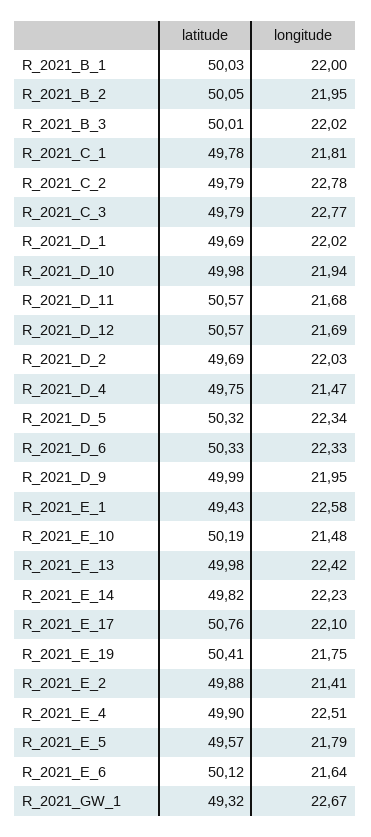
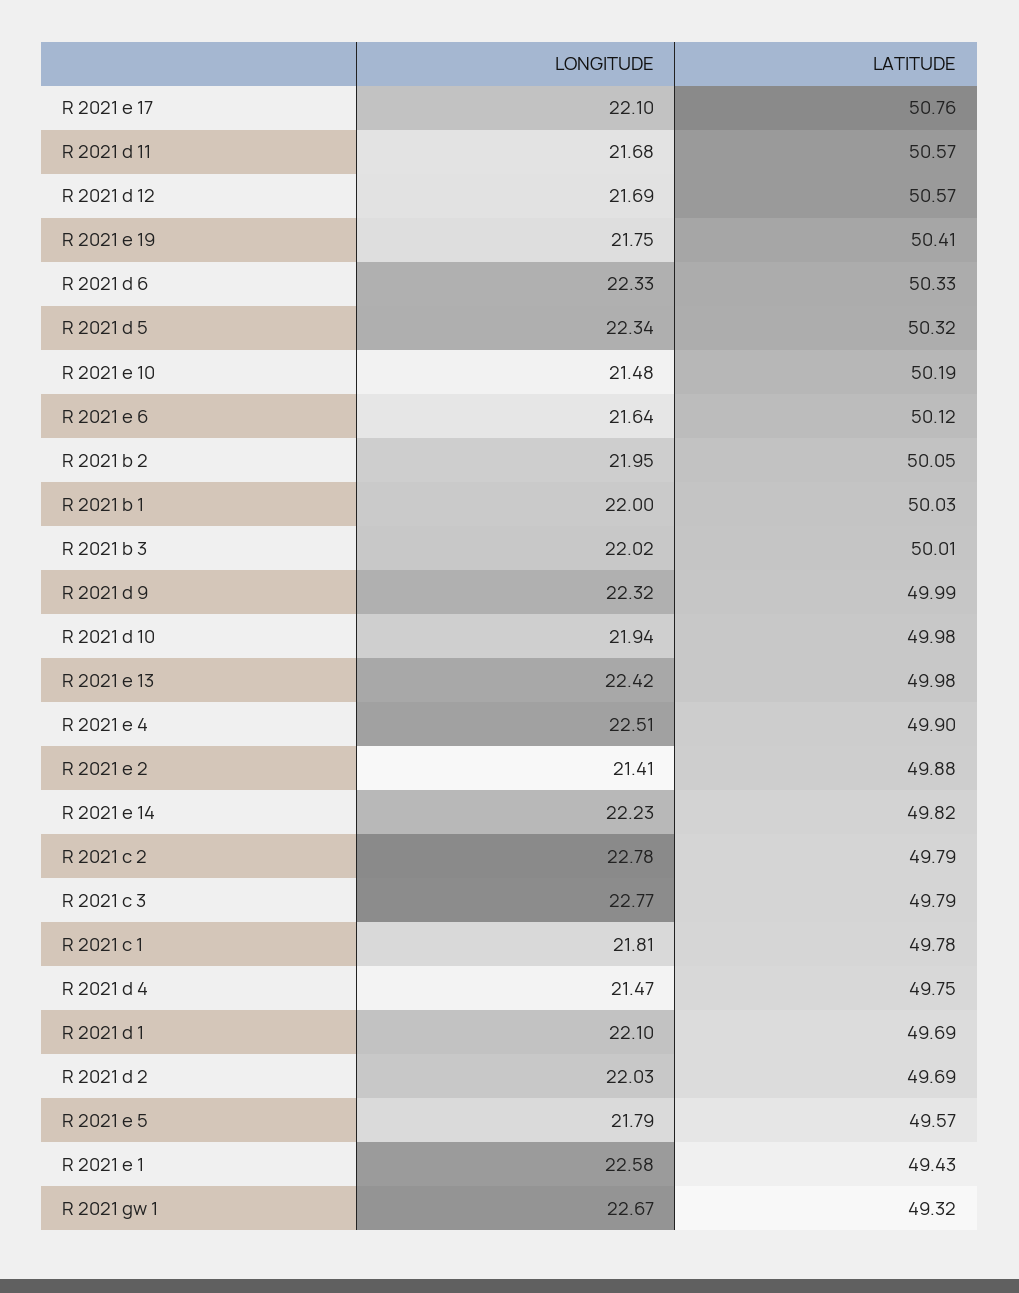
longitude, R_2021_D_1: 22.02 -> 22.1
longitude, R_2021_D_9: 21.95 -> 22.32

